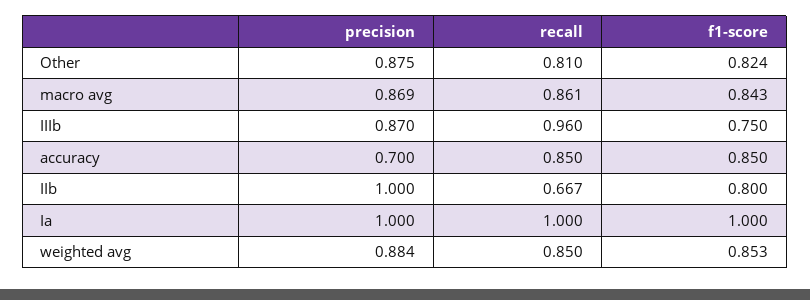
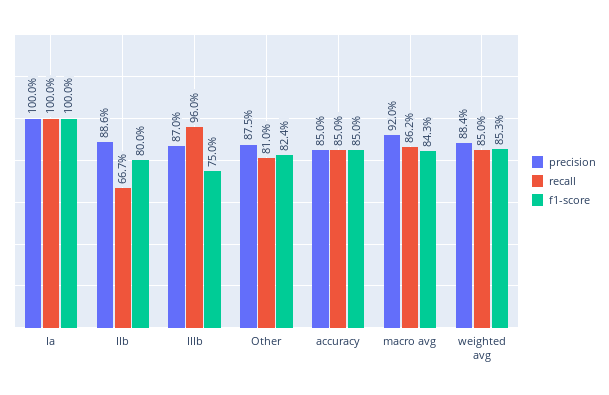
precision, macro avg: 0.869 -> 0.92
recall, macro avg: 0.861 -> 0.862
precision, accuracy: 0.7 -> 0.85
precision, IIb: 1 -> 0.886

